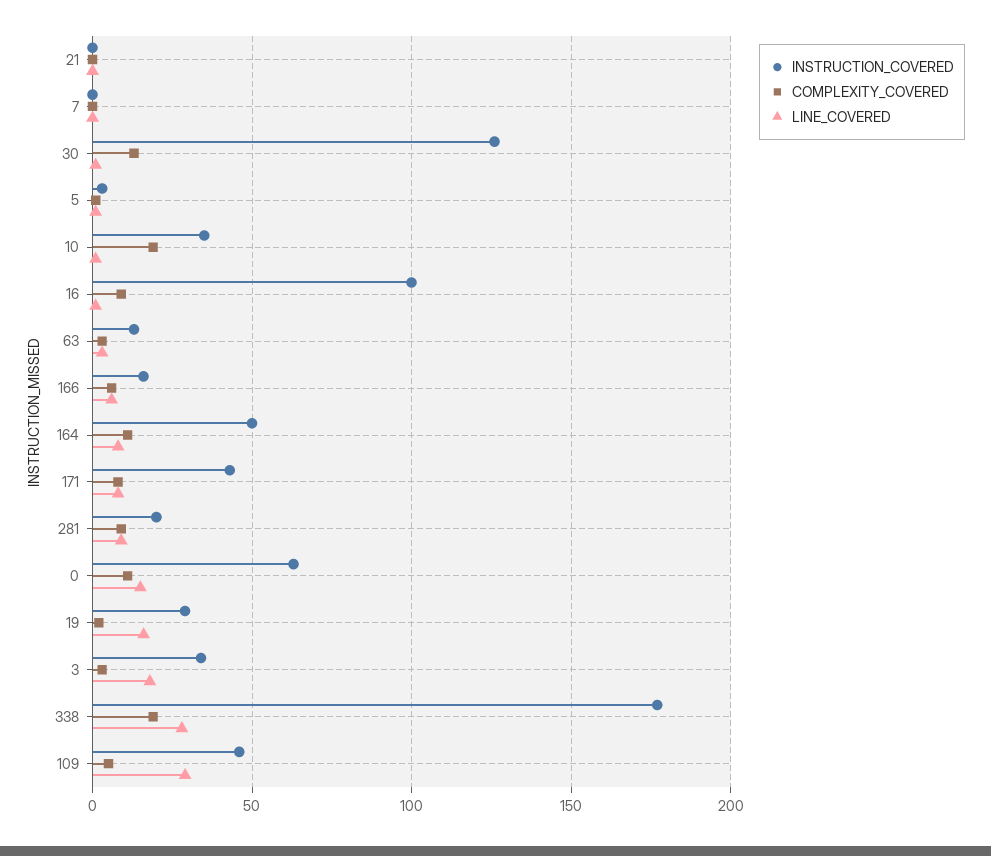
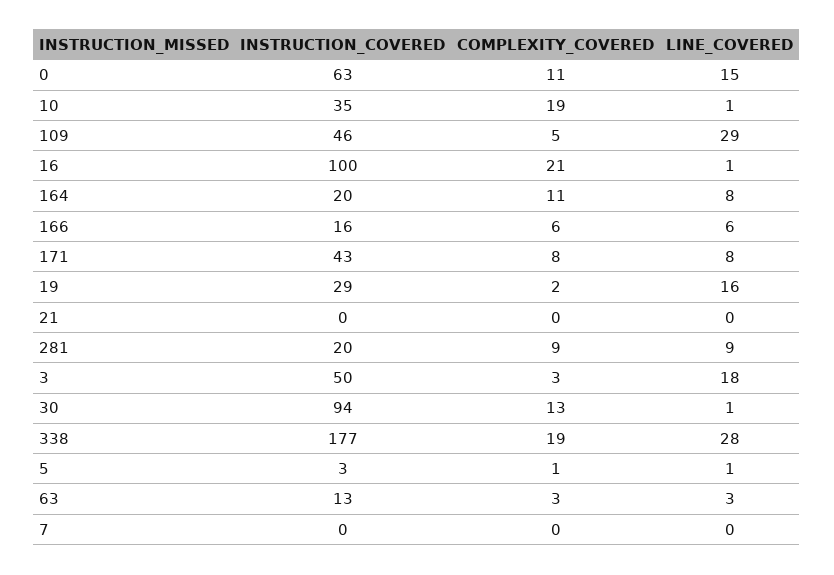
INSTRUCTION_COVERED, 30: 125 -> 94
COMPLEXITY_COVERED, 16: 10 -> 21
INSTRUCTION_COVERED, 164: 50 -> 20
INSTRUCTION_COVERED, 3: 35 -> 50

